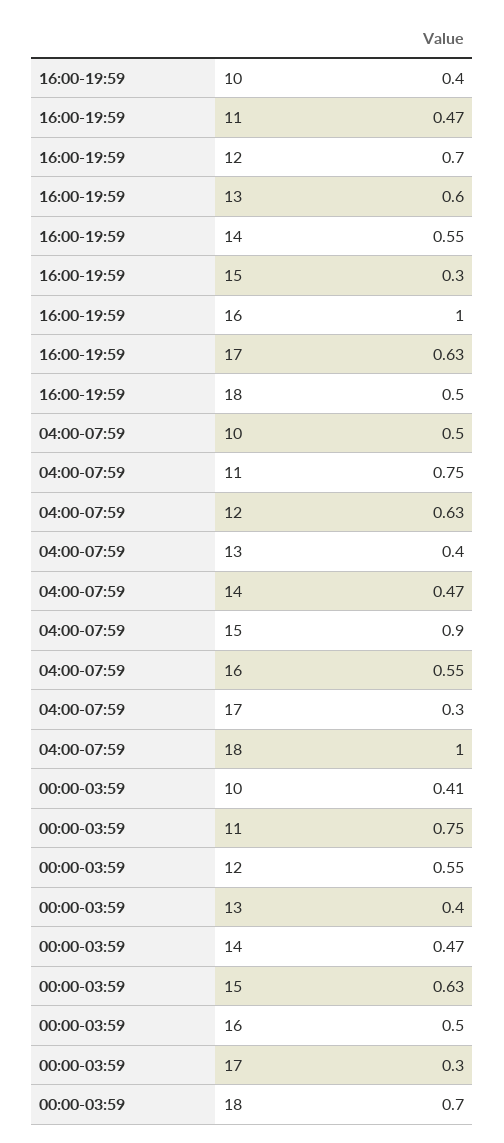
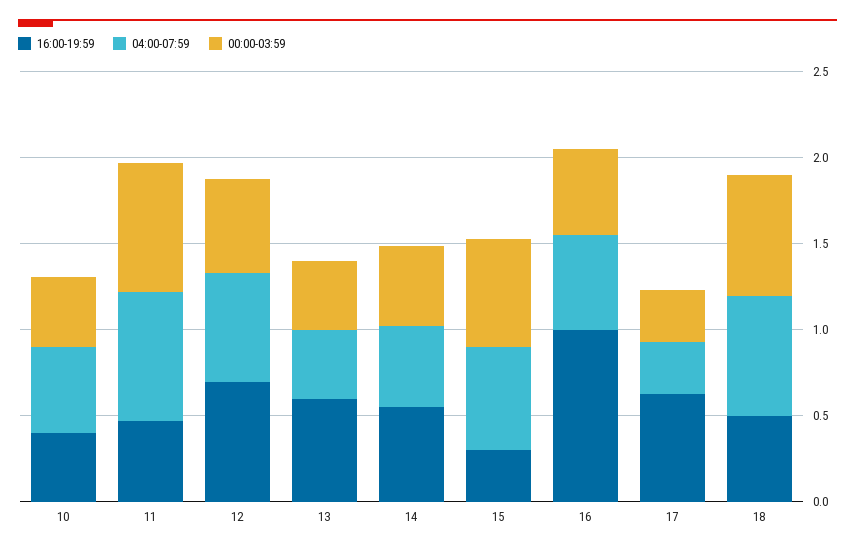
04:00-07:59, 15: 0.9 -> 0.6
04:00-07:59, 18: 1 -> 0.7

